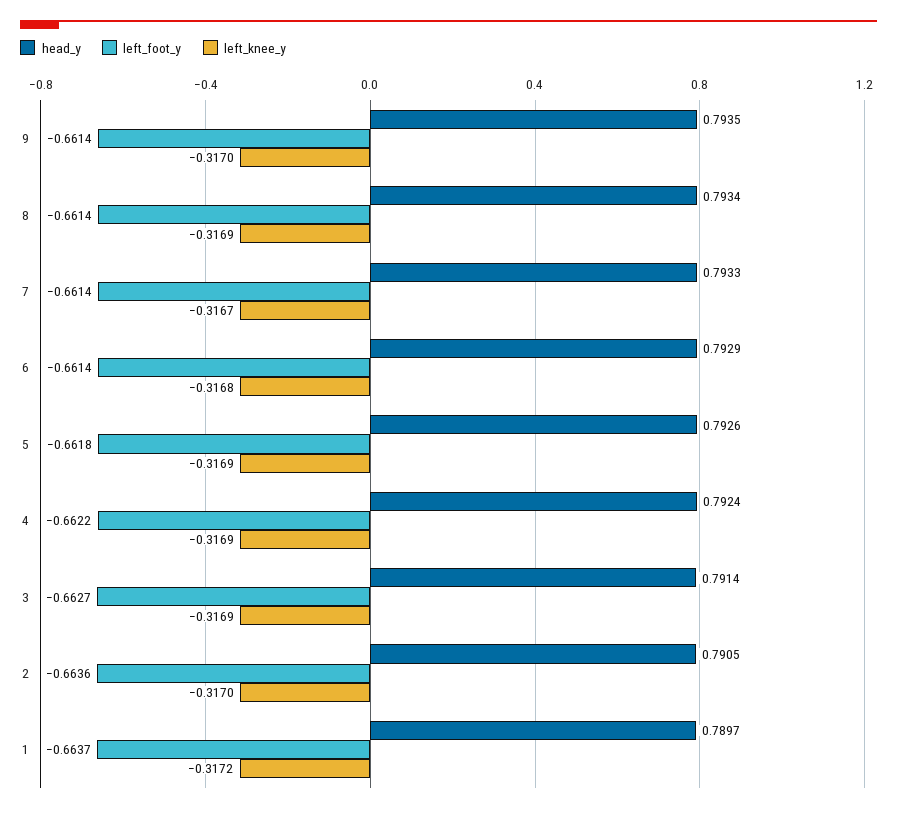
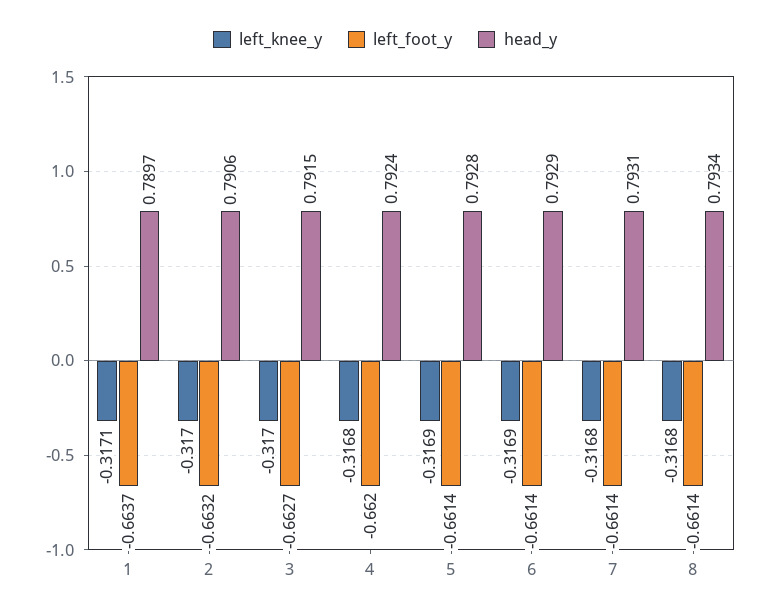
head_y, 9: 0.7935 -> none
left_foot_y, 9: -0.6614 -> none
left_knee_y, 9: -0.317 -> none
left_knee_y, 8: -0.3169 -> -0.3168
head_y, 7: 0.7933 -> 0.7931
left_knee_y, 7: -0.3167 -> -0.3168
left_knee_y, 6: -0.3168 -> -0.3169
head_y, 5: 0.7926 -> 0.7928
left_foot_y, 5: -0.6618 -> -0.6614
left_foot_y, 4: -0.6622 -> -0.662
left_knee_y, 4: -0.3169 -> -0.3168
head_y, 3: 0.7914 -> 0.7915
left_knee_y, 3: -0.3169 -> -0.317
head_y, 2: 0.7905 -> 0.7906
left_foot_y, 2: -0.6636 -> -0.6632
left_knee_y, 1: -0.3172 -> -0.3171

